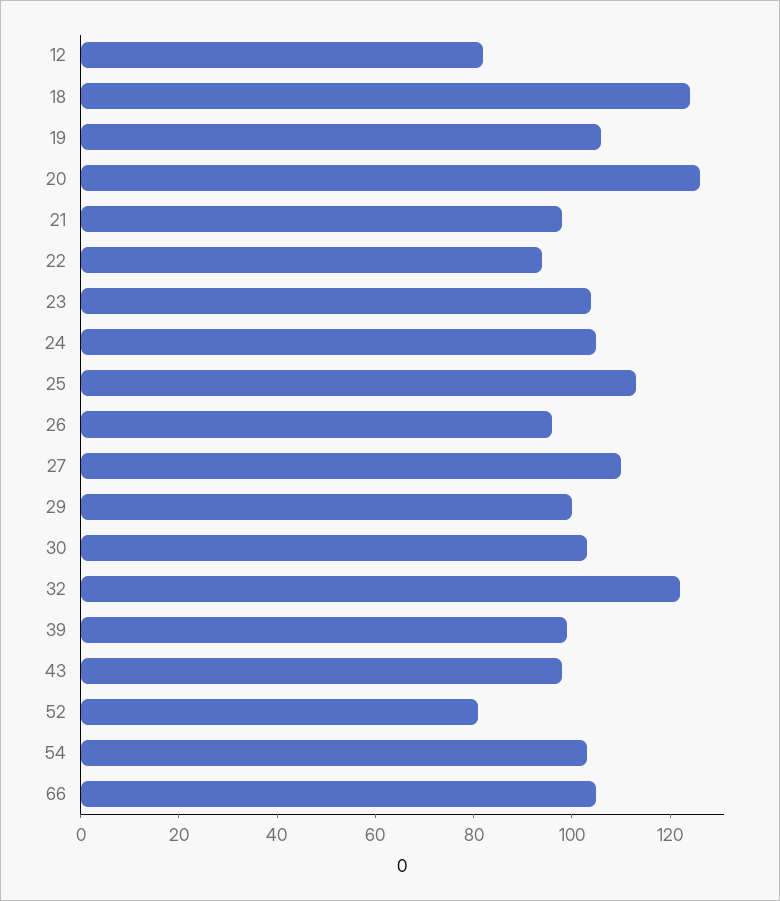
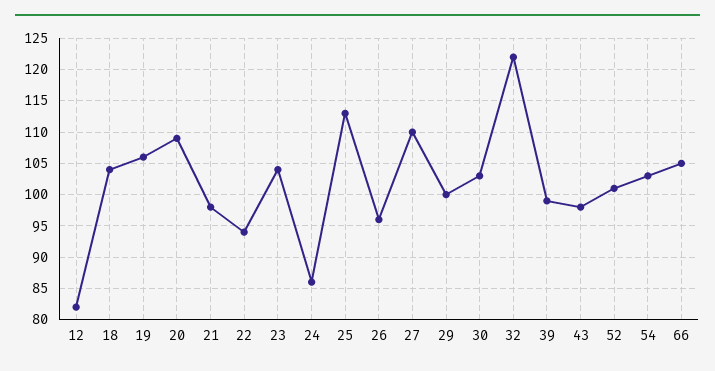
18: 125 -> 104
20: 125 -> 109
24: 105 -> 86
52: 80 -> 101

